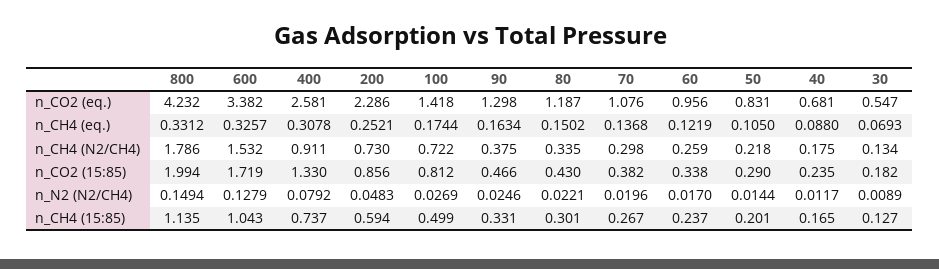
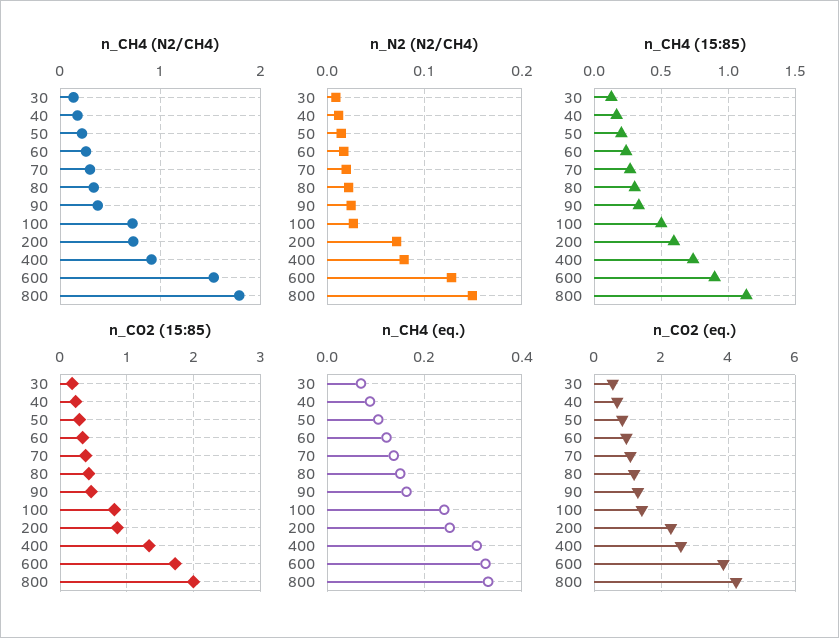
n_CO2 (eq.), 600: 3.382 -> 3.8
n_CH4 (eq.), 100: 0.1744 -> 0.24
n_N2 (N2/CH4), 200: 0.0483 -> 0.07
n_CH4 (15:85), 600: 1.043 -> 0.9

